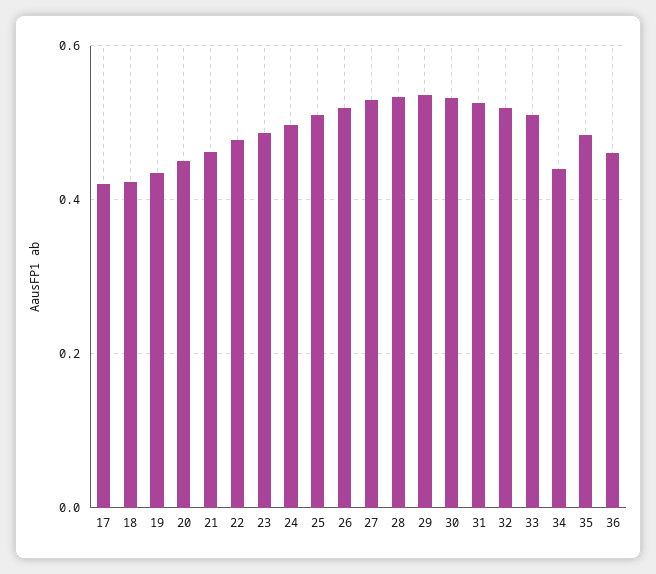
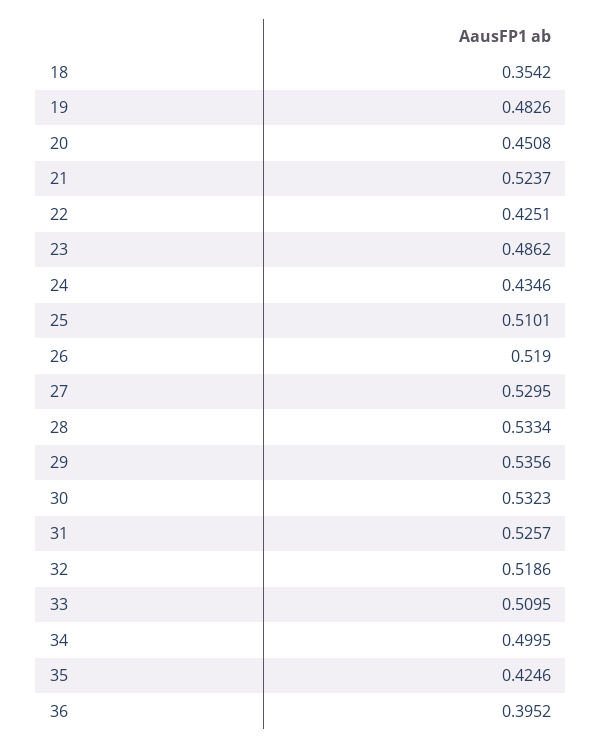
17: 0.42 -> none
18: 0.42 -> 0.3542
19: 0.44 -> 0.4826
21: 0.46 -> 0.5237
22: 0.48 -> 0.4251
24: 0.5 -> 0.4346
34: 0.44 -> 0.4995
35: 0.48 -> 0.4246
36: 0.46 -> 0.3952

